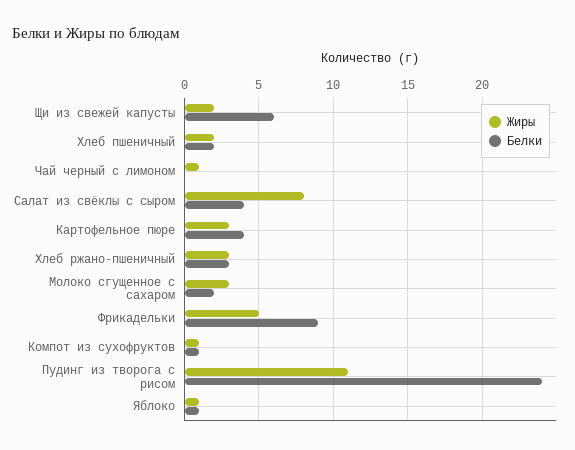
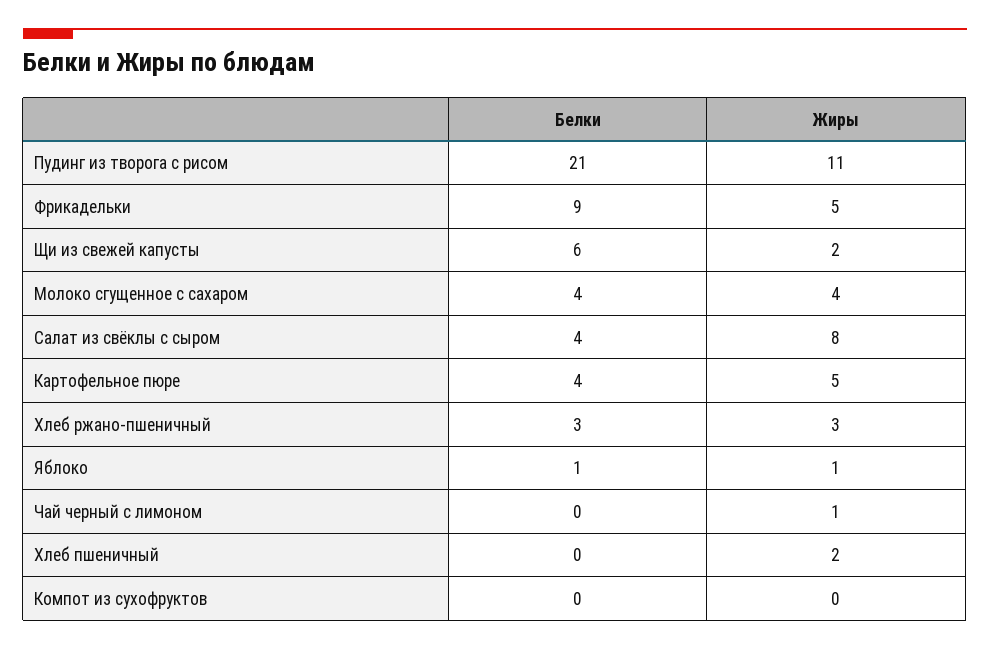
Белки, Хлеб пшеничный: 2 -> 0
Жиры, Картофельное пюре: 3 -> 5
Жиры, Молоко сгущенное с сахаром: 3 -> 4
Белки, Молоко сгущенное с сахаром: 2 -> 4
Жиры, Компот из сухофруктов: 1 -> 0
Белки, Компот из сухофруктов: 1 -> 0
Белки, Пудинг из творога с рисом: 24 -> 21

